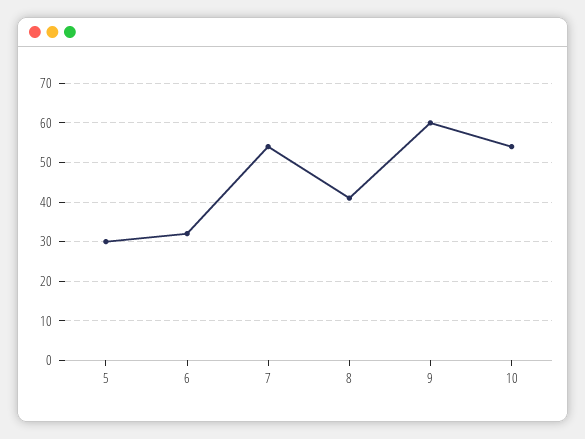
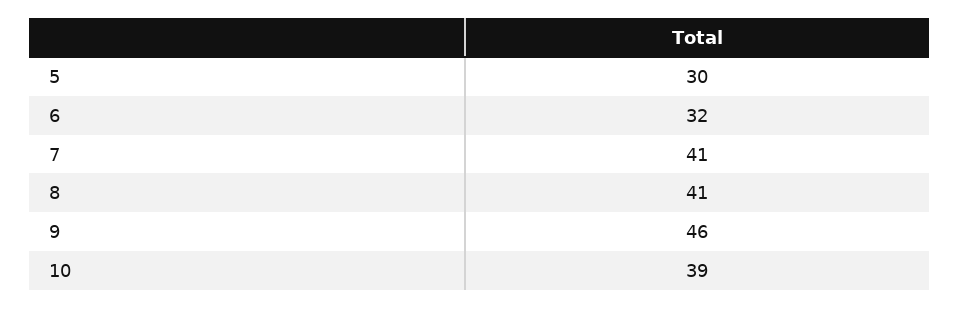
7: 55 -> 41
9: 60 -> 46
10: 55 -> 39

